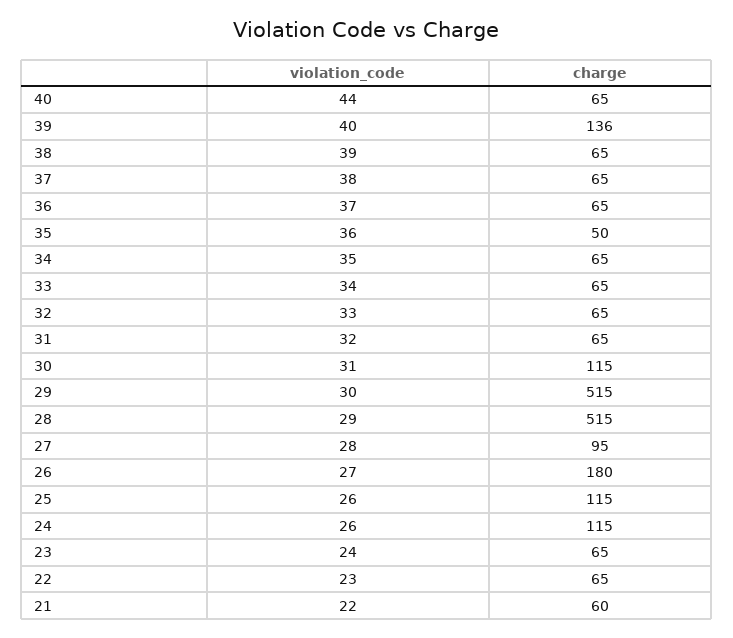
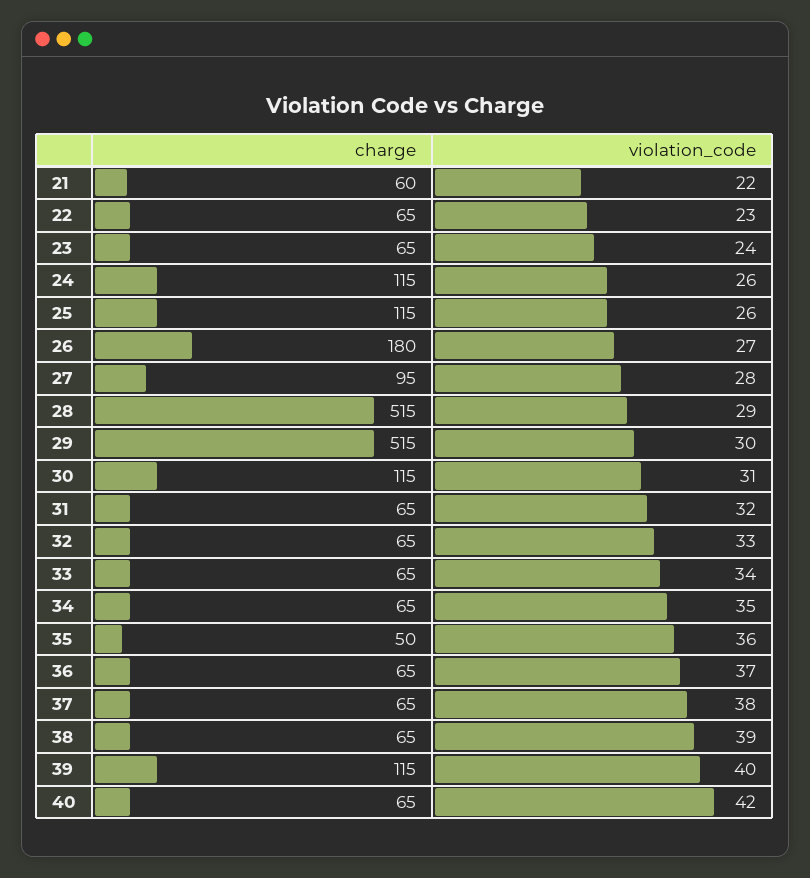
violation_code, 40: 44 -> 42
charge, 39: 136 -> 115

